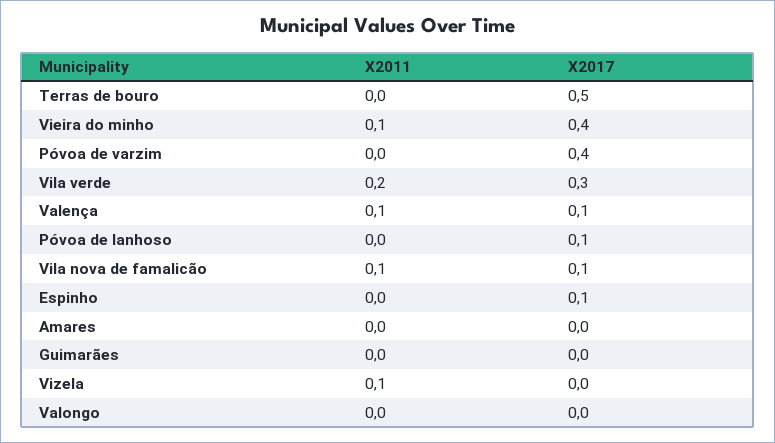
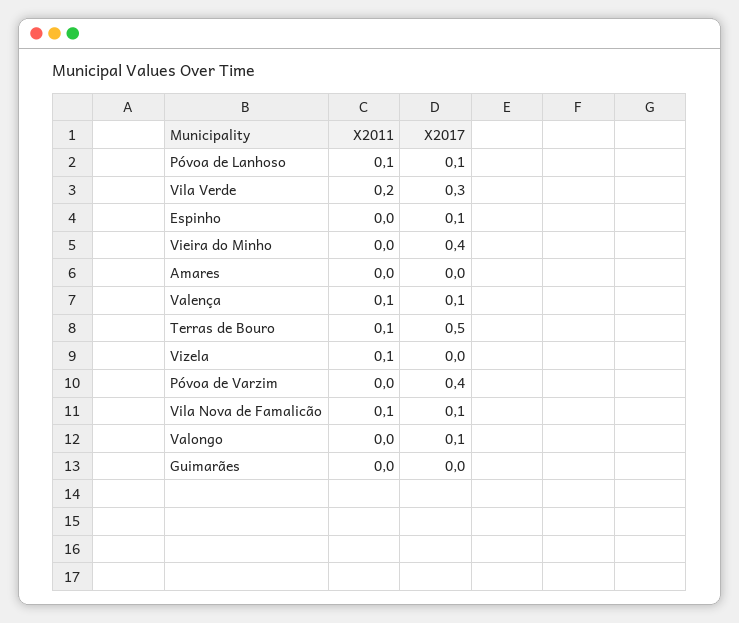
X2011, Terras de bouro: 0 -> 0.1
X2011, Vieira do minho: 0.1 -> 0
X2011, Póvoa de lanhoso: 0 -> 0.1
X2017, Valongo: 0 -> 0.1

